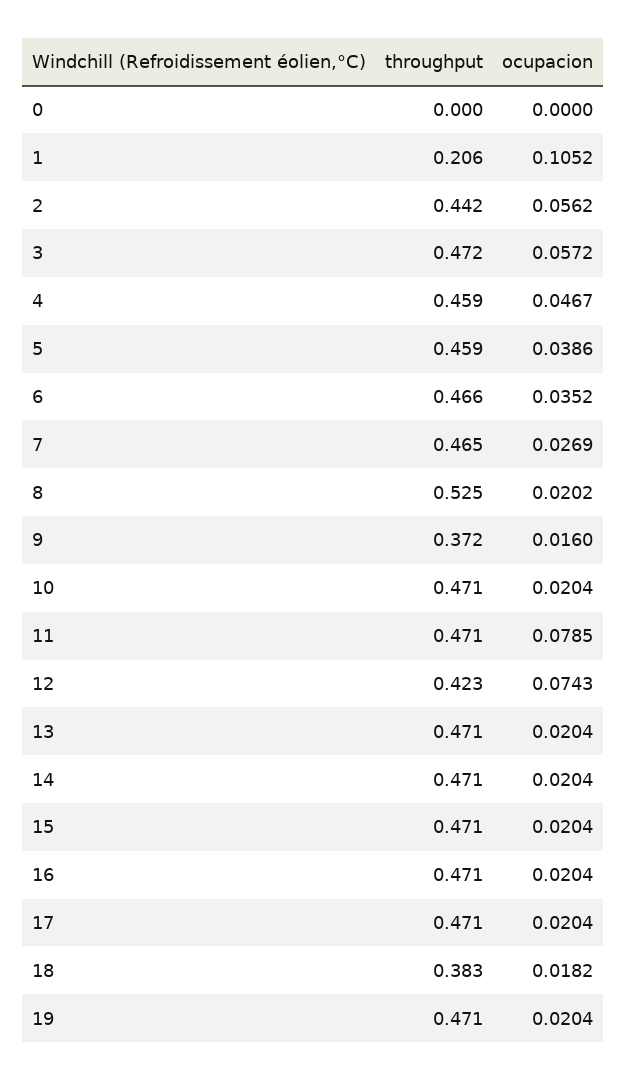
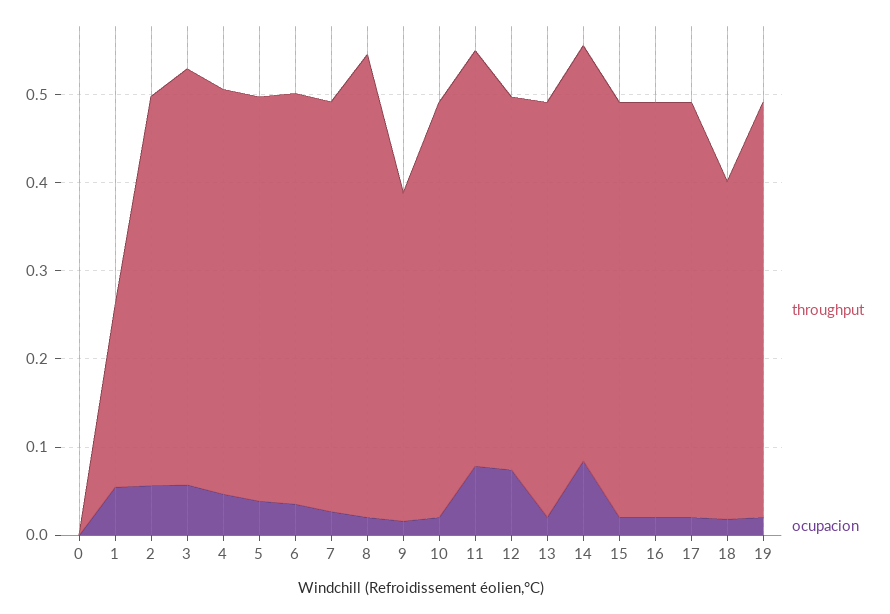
ocupacion, 1: 0.1052 -> 0.06
ocupacion, 14: 0.0204 -> 0.08

